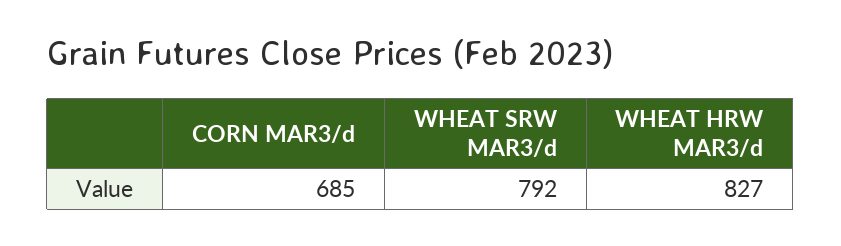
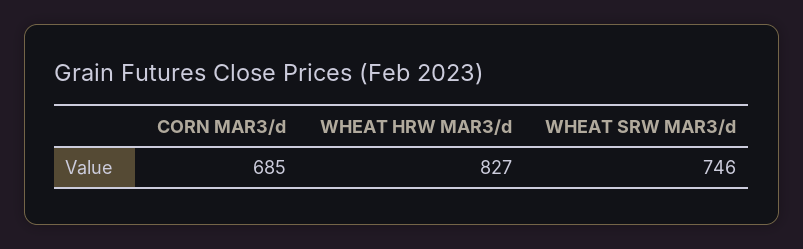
WHEAT SRW MAR3/d: 792 -> 746

